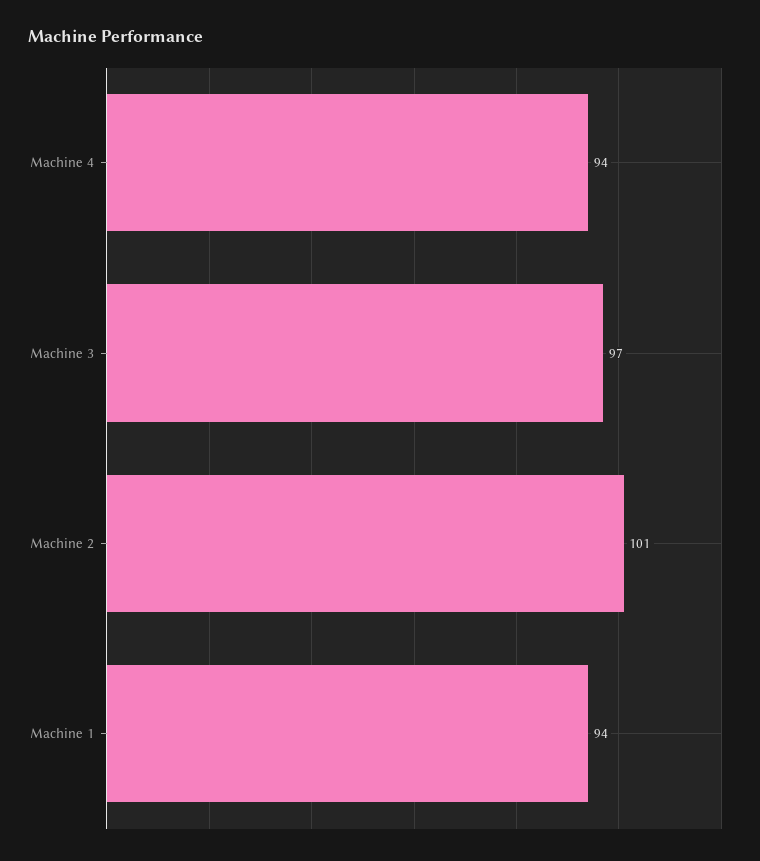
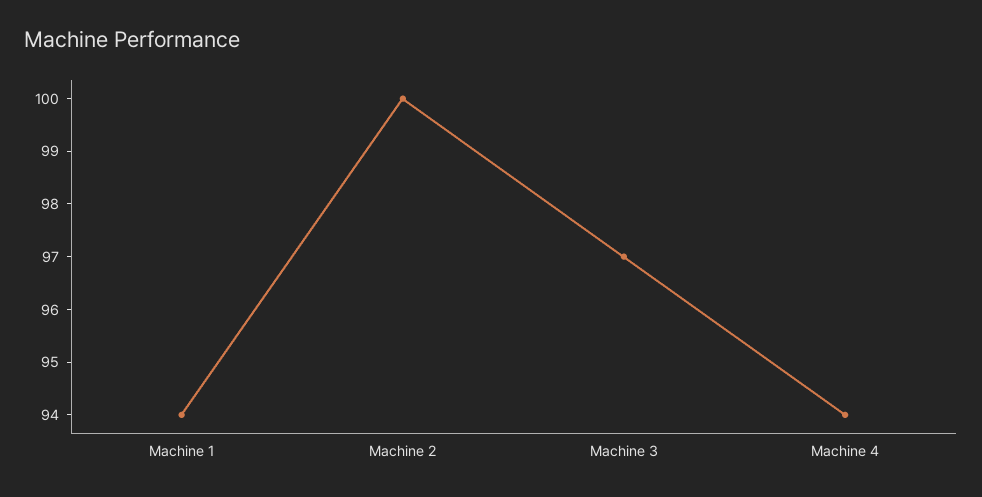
Machine 2: 101 -> 100

